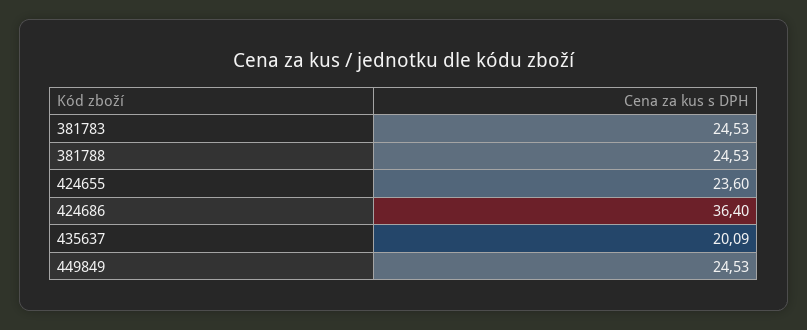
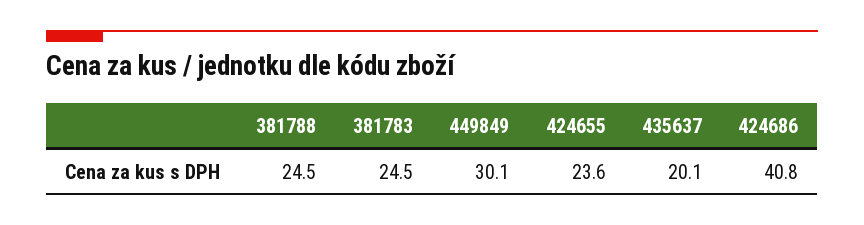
424686: 36.4 -> 40.8
449849: 24.53 -> 30.1

